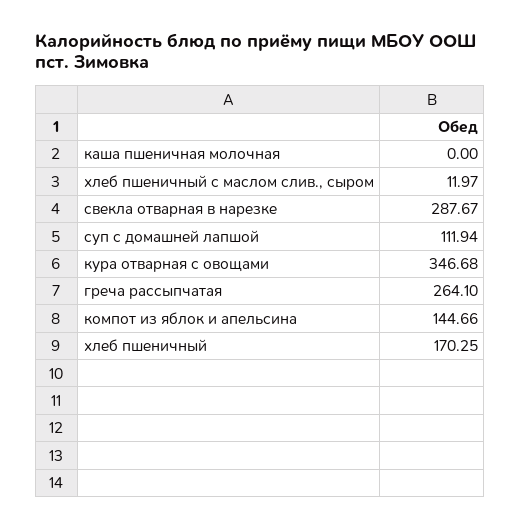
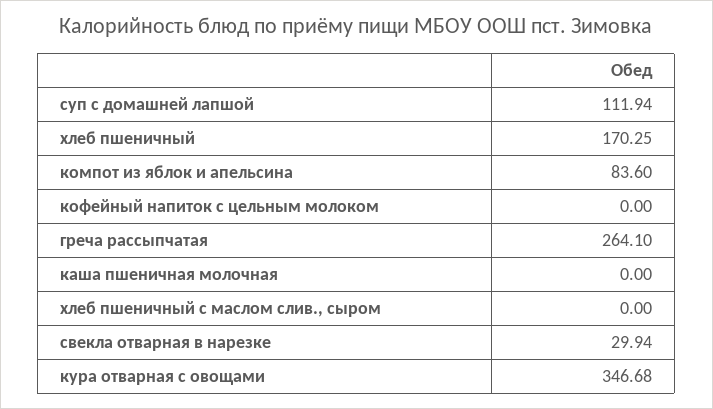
хлеб пшеничный с маслом слив., сыром: 11.97 -> 0
свекла отварная в нарезке: 287.67 -> 29.94
компот из яблок и апельсина: 144.66 -> 83.6
кофейный напиток с цельным молоком: none -> 0

